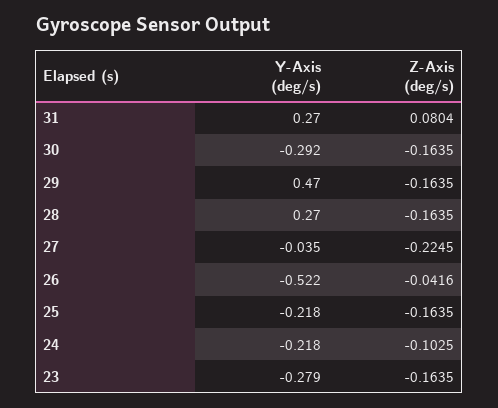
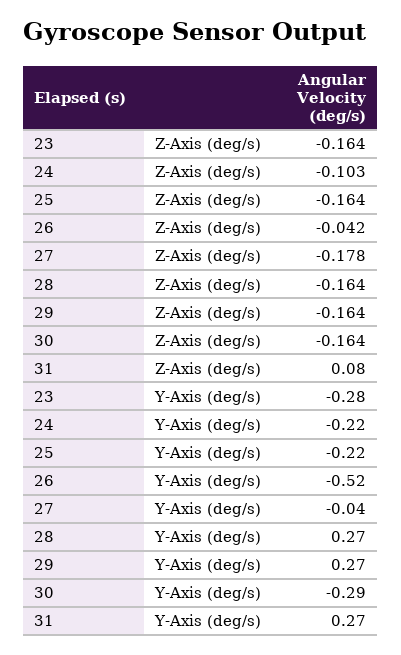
Y-Axis (deg/s), 29: 0.47 -> 0.27
Z-Axis (deg/s), 27: -0.2245 -> -0.178

